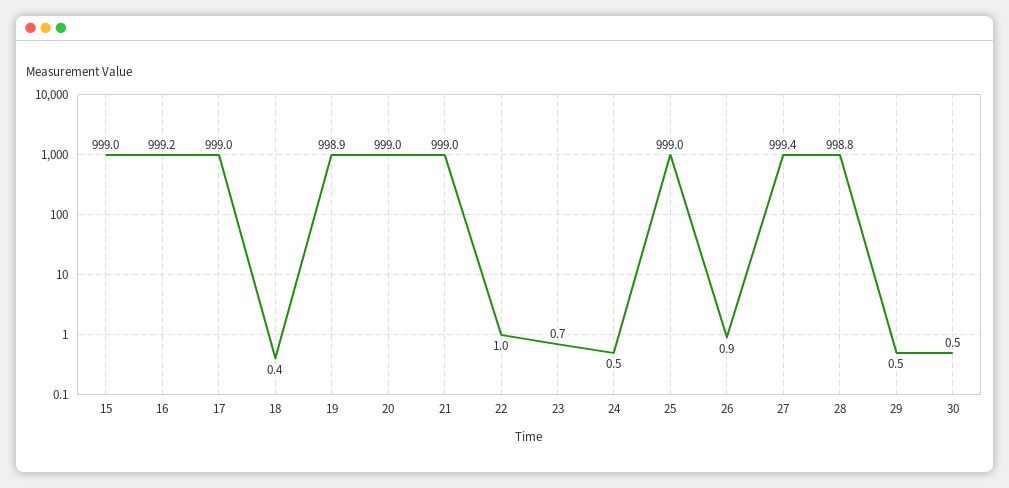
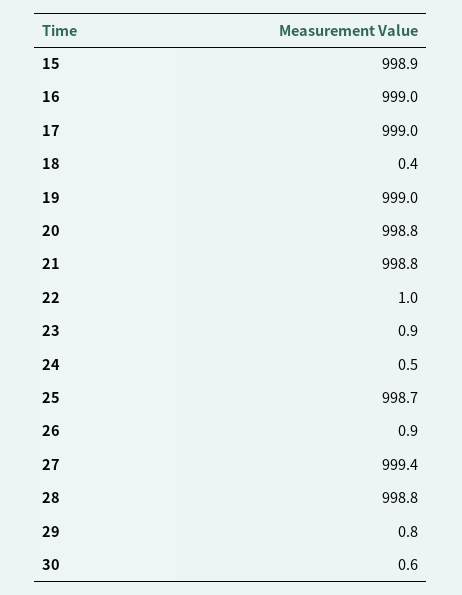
15: 999 -> 998.9
16: 999.2 -> 999
19: 998.9 -> 999
20: 999 -> 998.8
21: 999 -> 998.8
23: 0.7 -> 0.9
25: 999 -> 998.7
29: 0.5 -> 0.8
30: 0.5 -> 0.6

